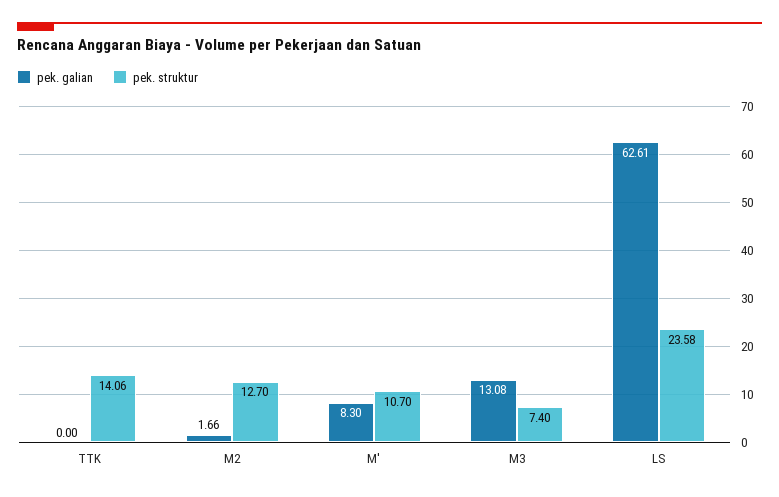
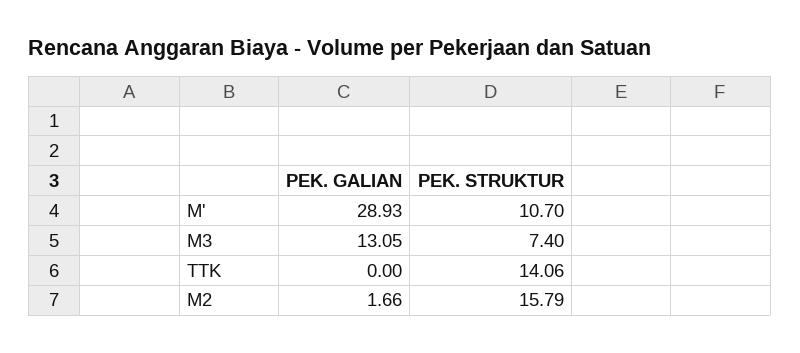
pek. struktur, M2: 12.7 -> 15.79
pek. galian, M': 8.3 -> 28.93
pek. galian, M3: 13.08 -> 13.05
pek. galian, LS: 62.61 -> none
pek. struktur, LS: 23.58 -> none

